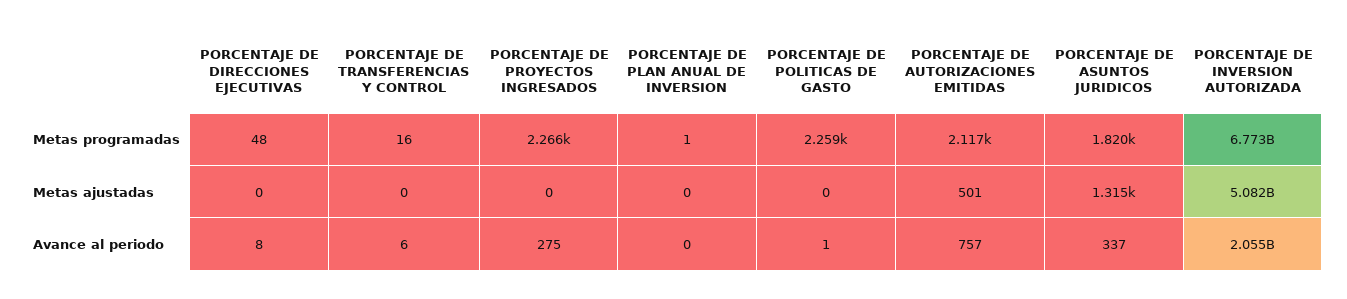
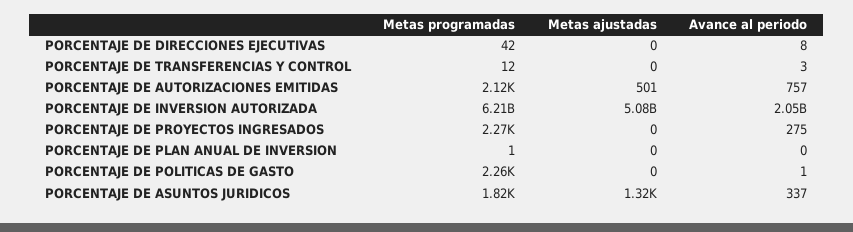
PORCENTAJE DE DIRECCIONES EJECUTIVAS, Metas programadas: 48 -> 42
PORCENTAJE DE TRANSFERENCIAS Y CONTROL, Metas programadas: 16 -> 12
PORCENTAJE DE INVERSION AUTORIZADA, Metas programadas: 6773000000 -> 6210000000
PORCENTAJE DE TRANSFERENCIAS Y CONTROL, Avance al periodo: 6 -> 3

